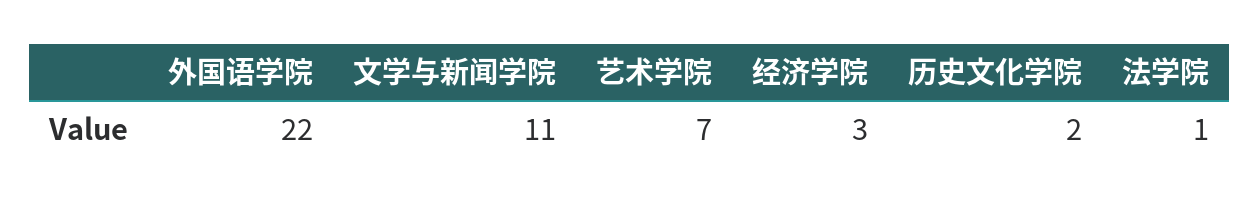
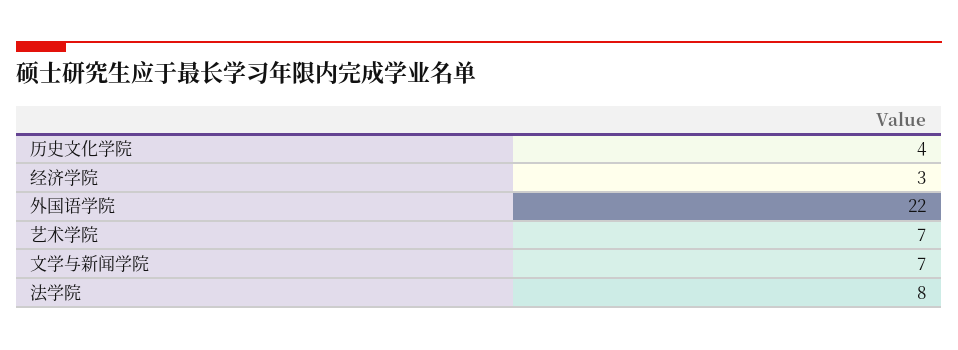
文学与新闻学院: 11 -> 7
历史文化学院: 2 -> 4
法学院: 1 -> 8

